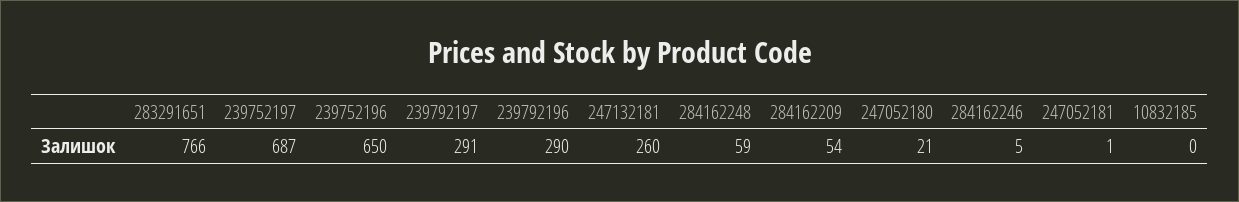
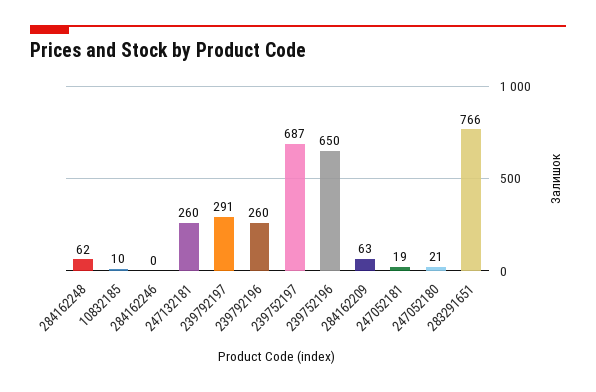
239792196: 290 -> 260
284162248: 59 -> 62
284162209: 54 -> 63
284162246: 5 -> 0
247052181: 1 -> 19
10832185: 0 -> 10

